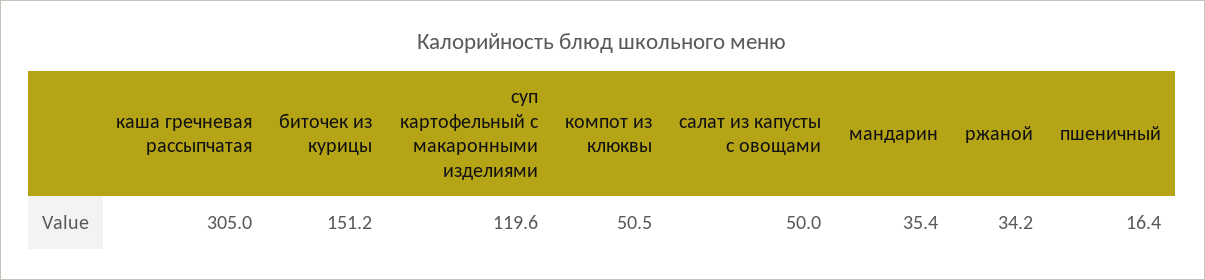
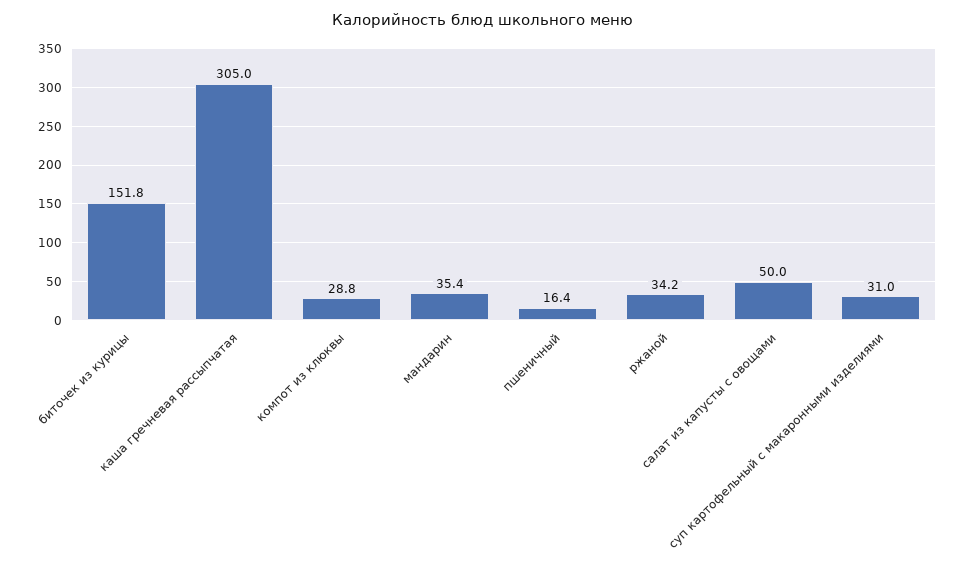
биточек из курицы: 151.2 -> 151.8
суп картофельный с макаронными изделиями: 119.6 -> 31
компот из клюквы: 50.5 -> 28.8

